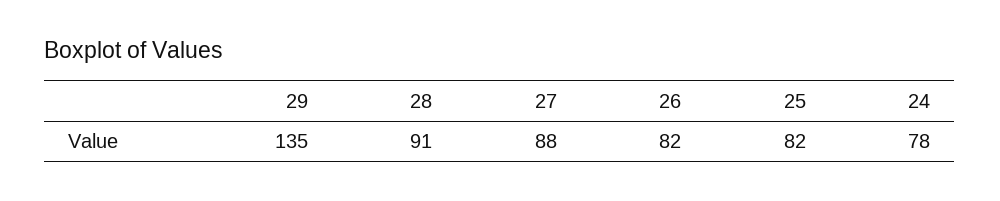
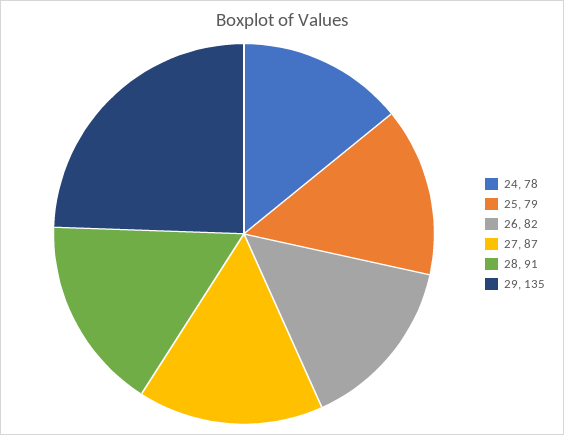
27: 88 -> 87
25: 82 -> 79

